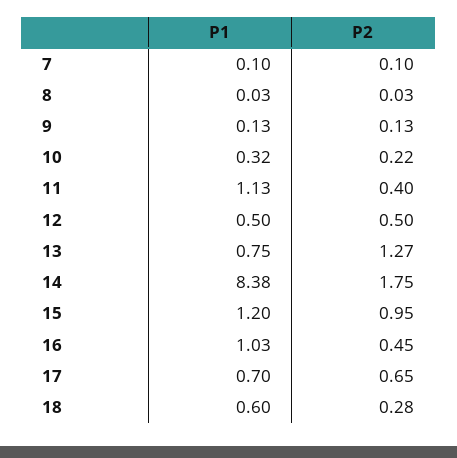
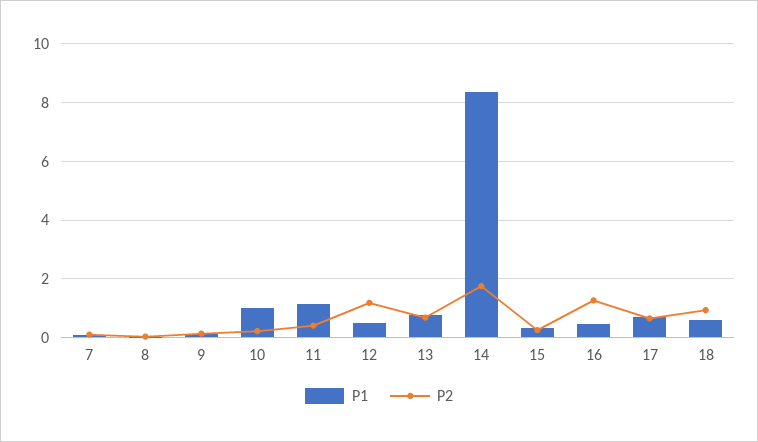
P1, 10: 0.32 -> 1
P2, 12: 0.5 -> 1.25
P2, 13: 1.27 -> 0.75
P1, 15: 1.2 -> 0.25
P2, 15: 0.95 -> 0.25
P1, 16: 1.03 -> 0.5
P2, 16: 0.45 -> 1.25
P2, 18: 0.28 -> 1

